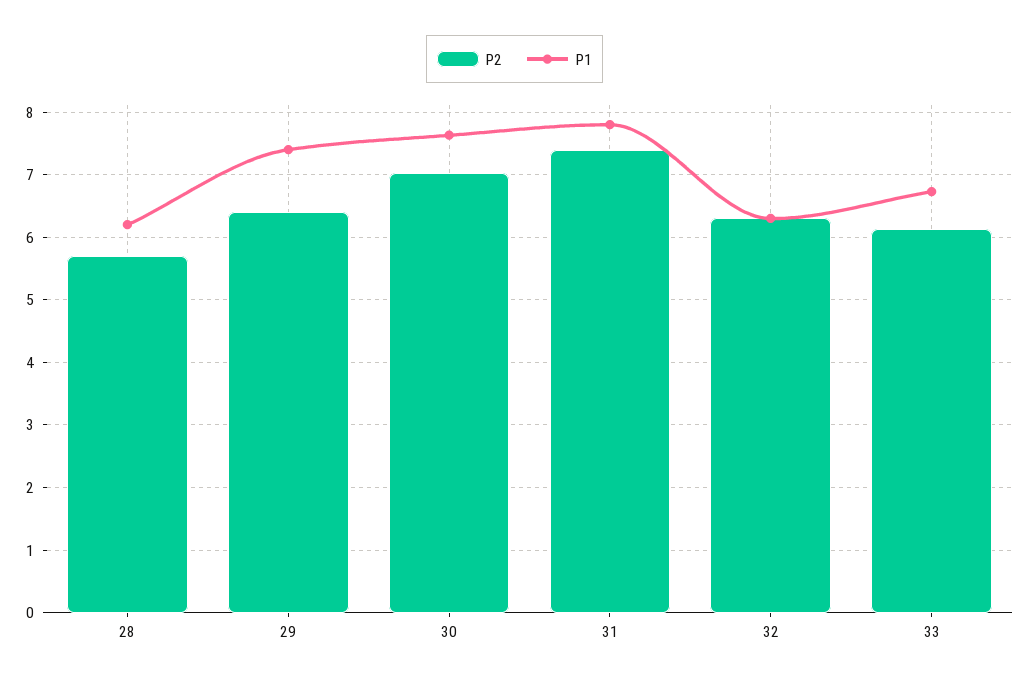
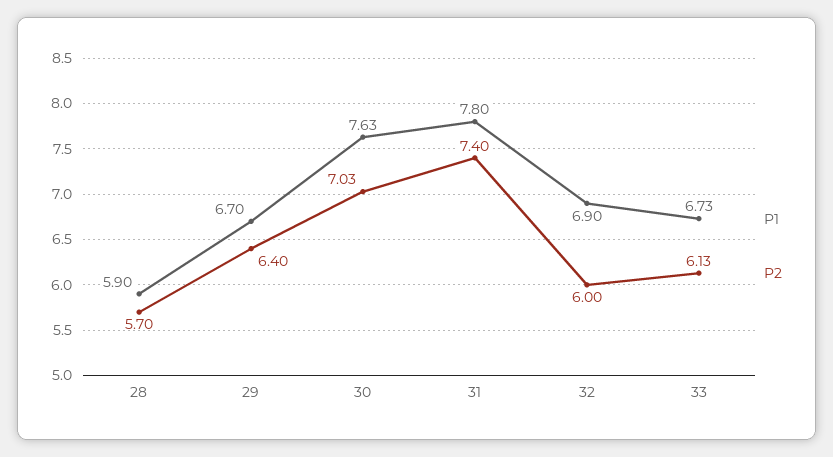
P1, 28: 6.2 -> 5.9
P1, 29: 7.4 -> 6.7
P2, 32: 6.3 -> 6
P1, 32: 6.3 -> 6.9

